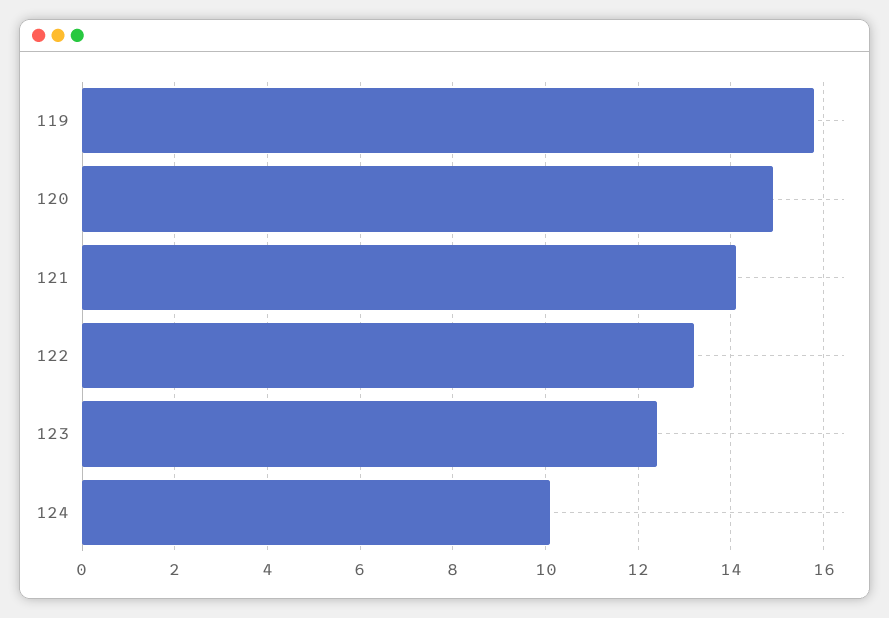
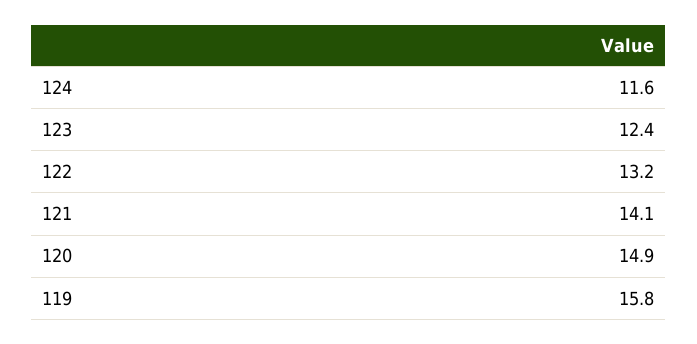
124: 10 -> 11.6

